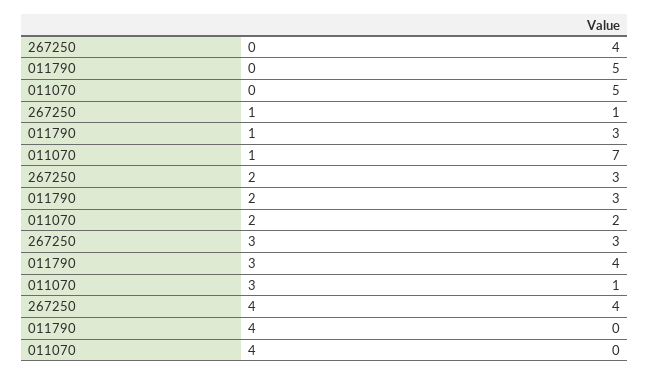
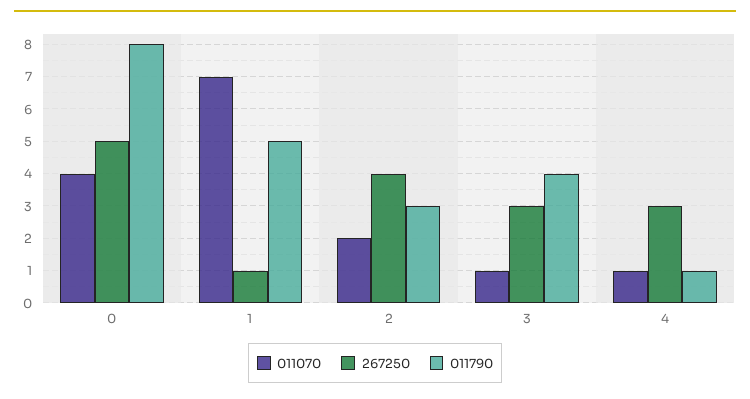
267250, 0: 4 -> 5
011790, 0: 5 -> 8
011070, 0: 5 -> 4
011790, 1: 3 -> 5
267250, 2: 3 -> 4
267250, 4: 4 -> 3
011790, 4: 0 -> 1
011070, 4: 0 -> 1

